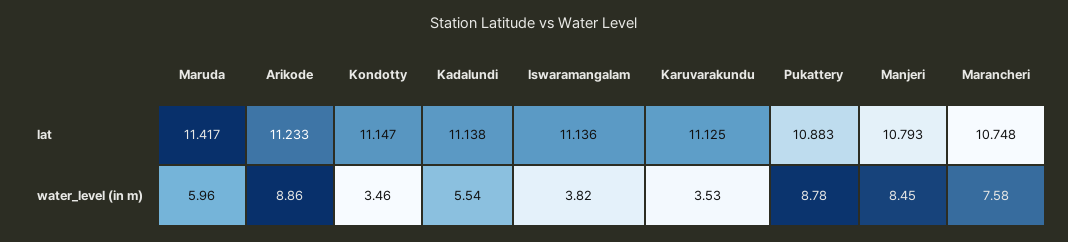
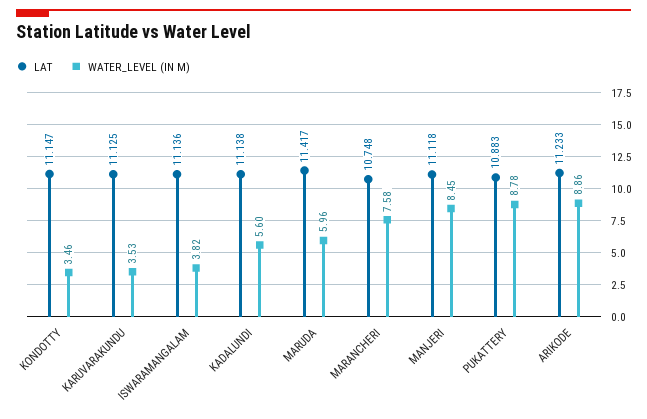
lat, Manjeri: 10.793 -> 11.118
water_level (in m), Kadalundi: 5.54 -> 5.6

